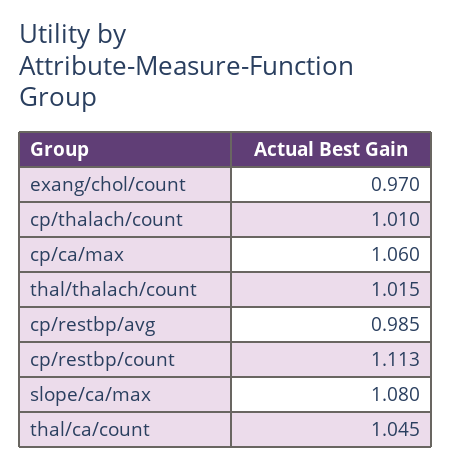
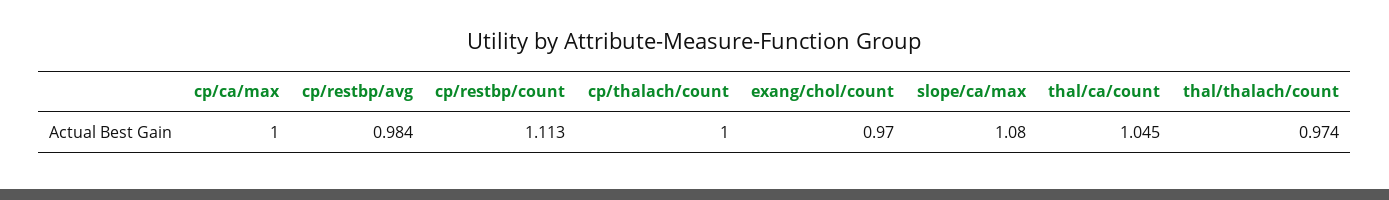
cp/thalach/count: 1.01 -> 1
cp/ca/max: 1.06 -> 1
thal/thalach/count: 1.015 -> 0.974
cp/restbp/avg: 0.985 -> 0.984

